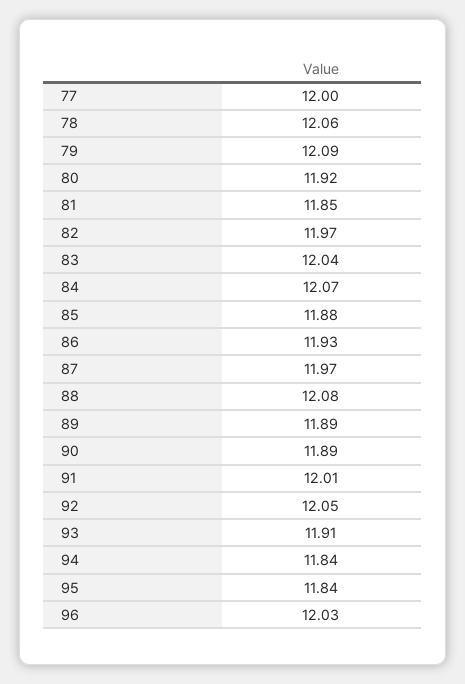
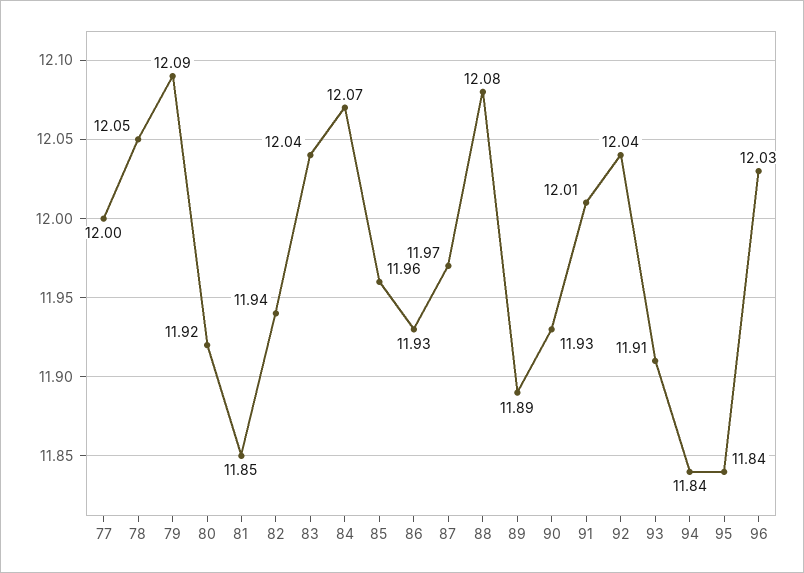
78: 12.06 -> 12.05
82: 11.97 -> 11.94
85: 11.88 -> 11.96
90: 11.89 -> 11.93
92: 12.05 -> 12.04

